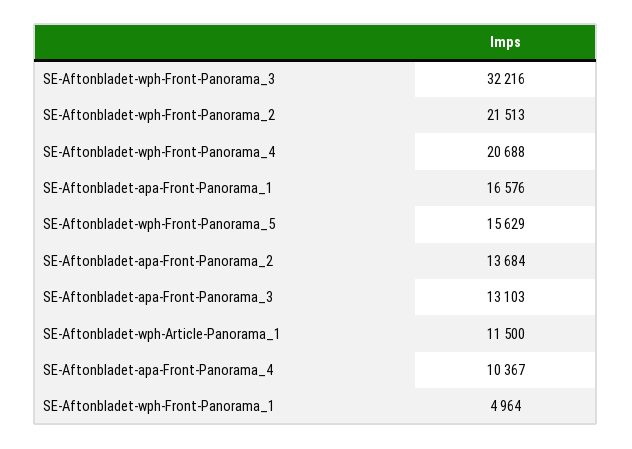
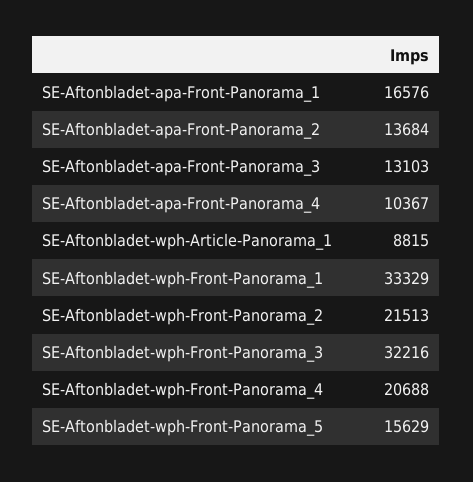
SE-Aftonbladet-wph-Article-Panorama_1: 11500 -> 8815
SE-Aftonbladet-wph-Front-Panorama_1: 4964 -> 33329

